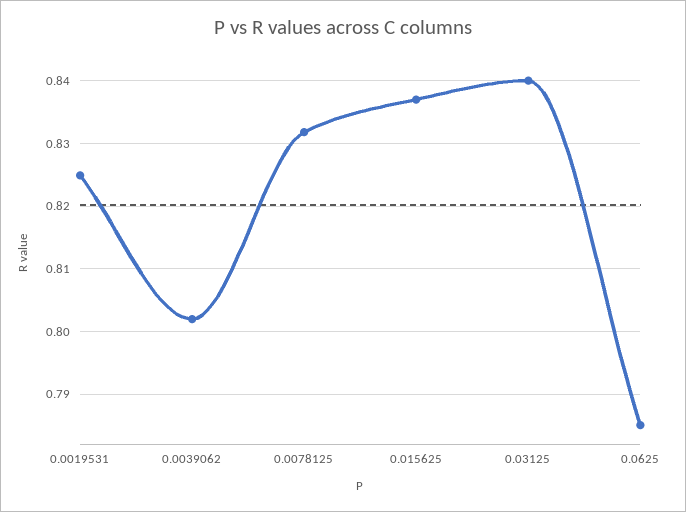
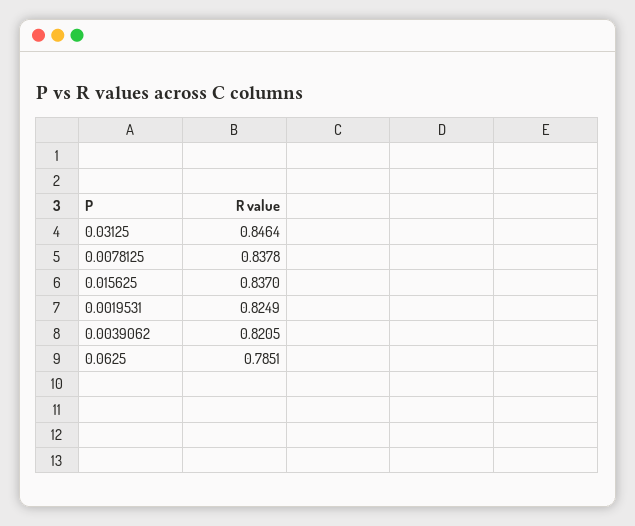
0.0039062: 0.802 -> 0.8205
0.0078125: 0.832 -> 0.8378
0.03125: 0.84 -> 0.8464

